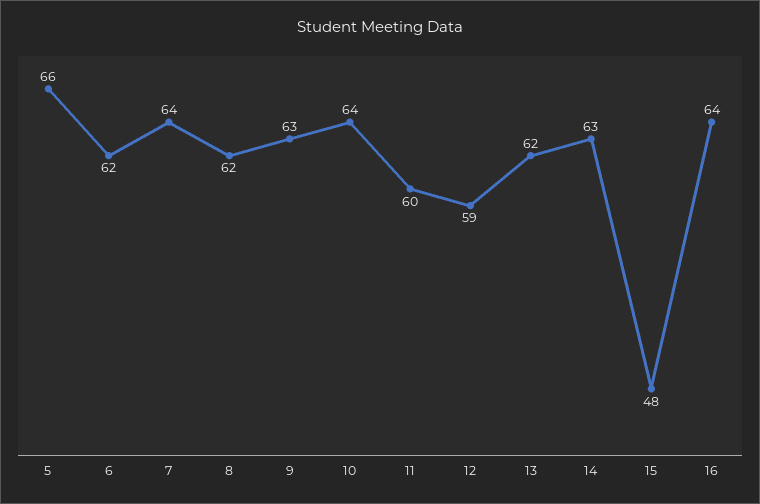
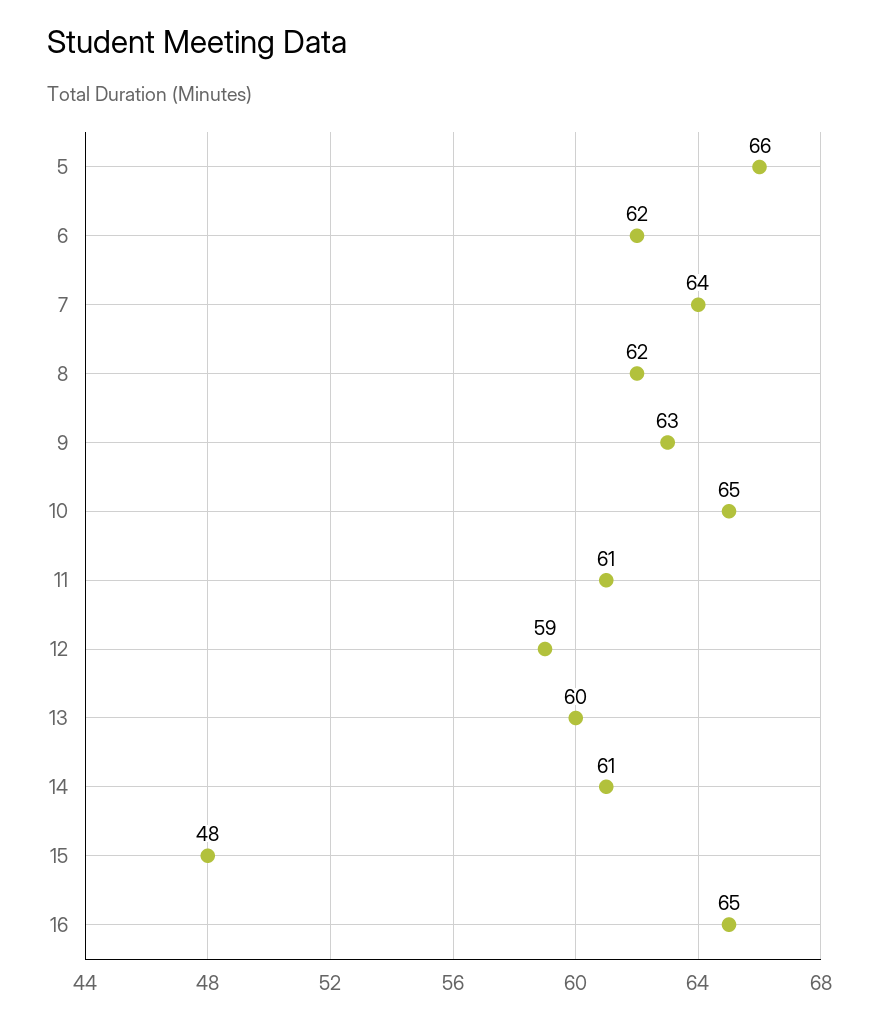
10: 64 -> 65
11: 60 -> 61
13: 62 -> 60
14: 63 -> 61
16: 64 -> 65

